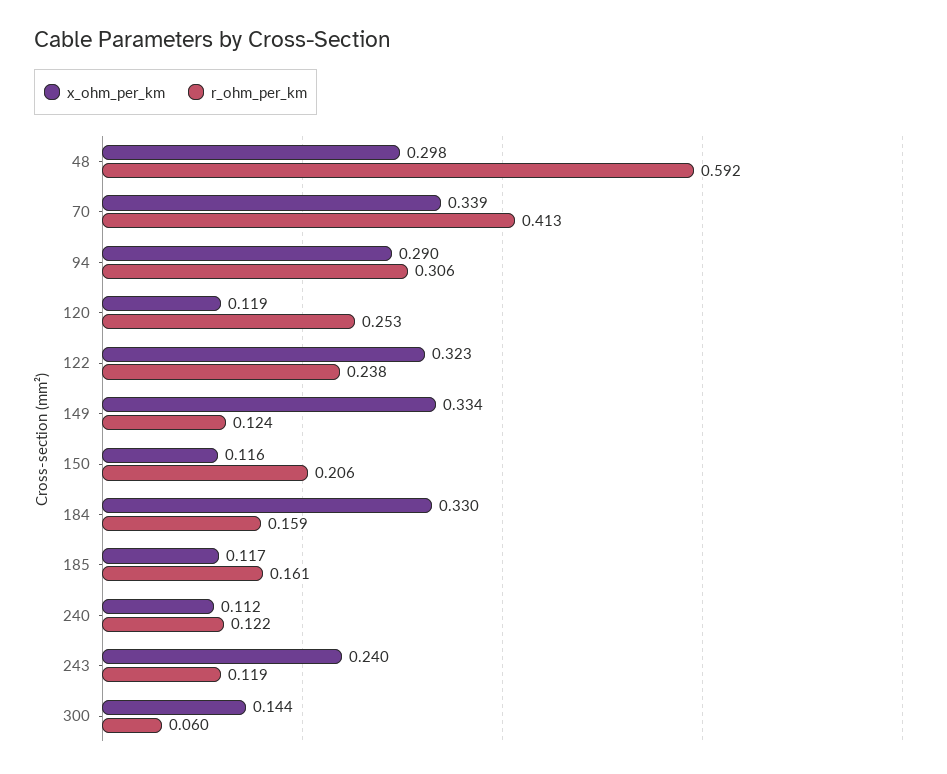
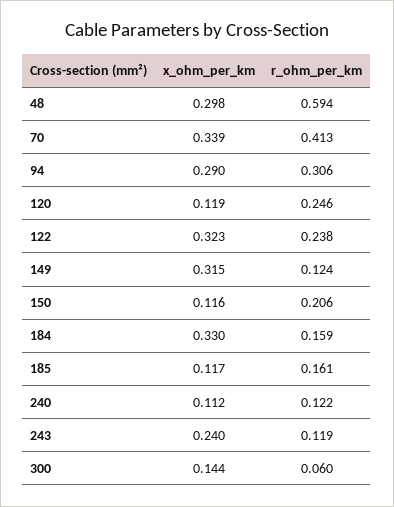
r_ohm_per_km, 48: 0.592 -> 0.594
r_ohm_per_km, 120: 0.253 -> 0.246
x_ohm_per_km, 149: 0.334 -> 0.315

